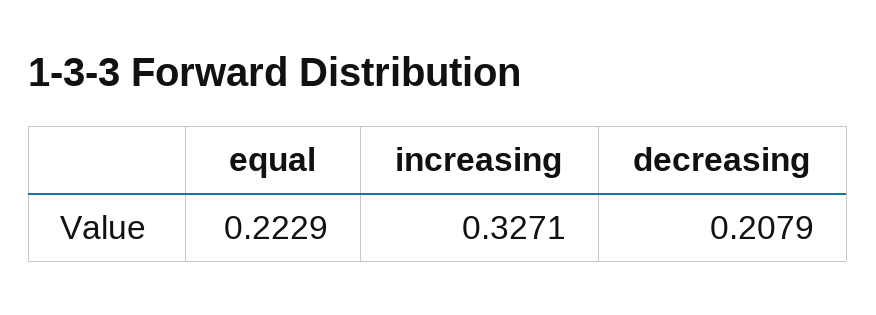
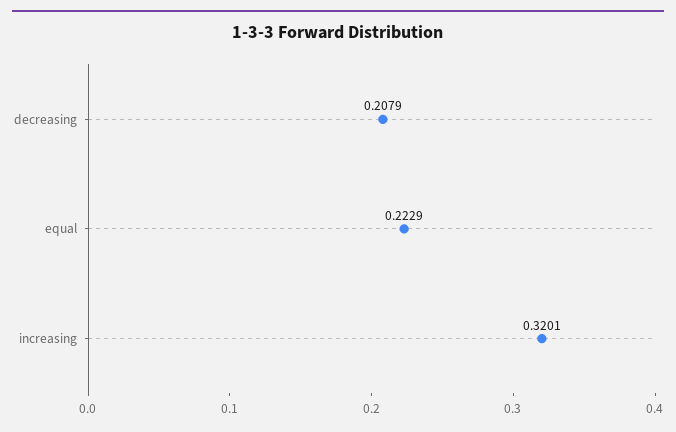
increasing: 0.3271 -> 0.3201

